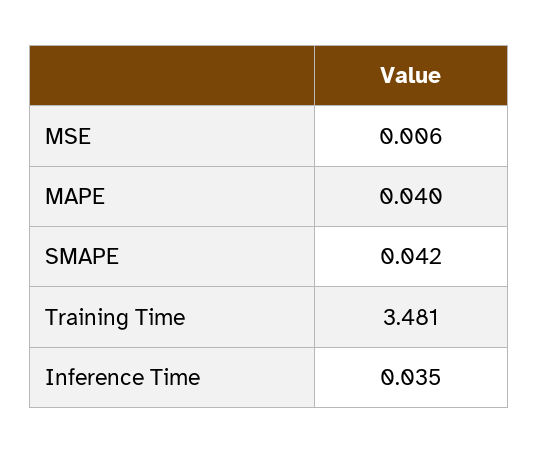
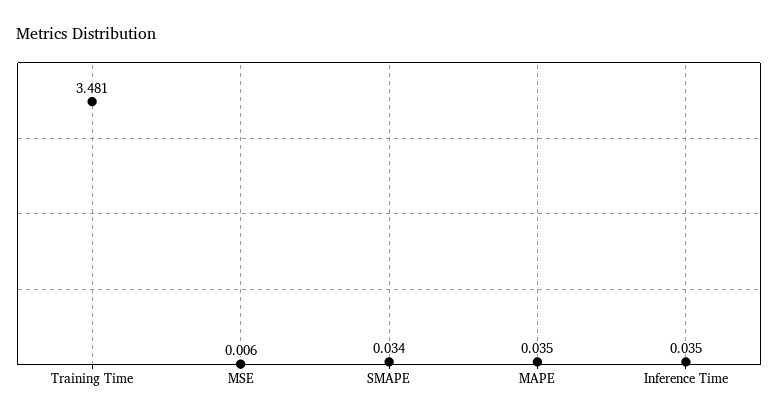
MAPE: 0.04 -> 0.035
SMAPE: 0.042 -> 0.034

